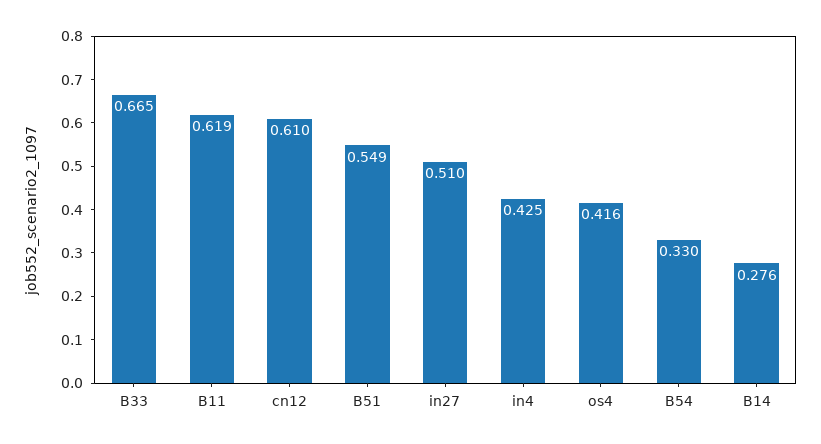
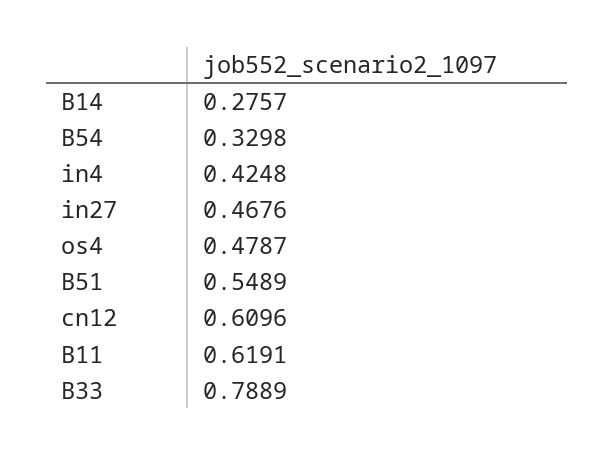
B33: 0.665 -> 0.7889
in27: 0.51 -> 0.4676
os4: 0.416 -> 0.4787

